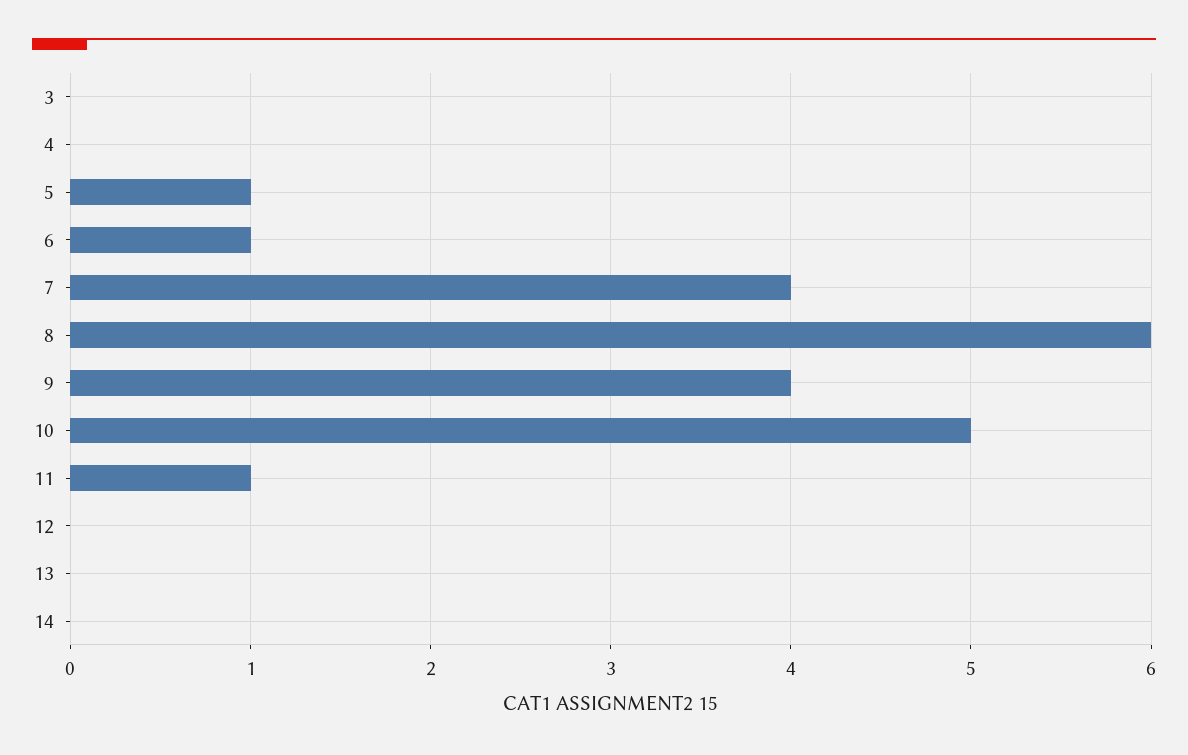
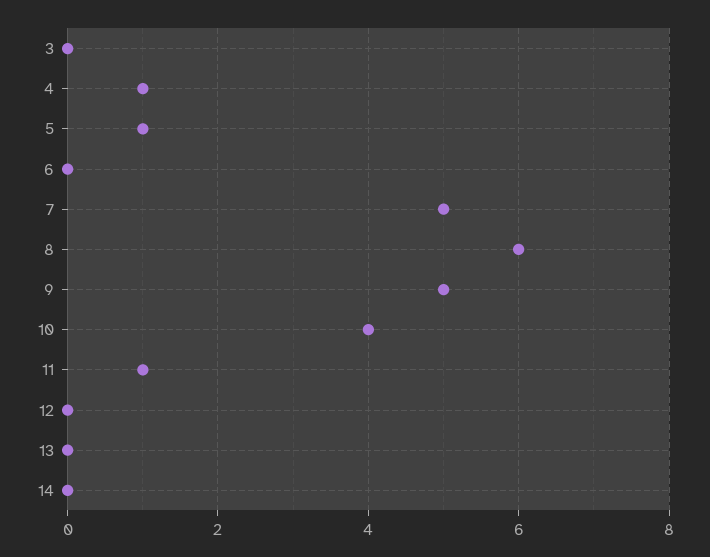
4: 0 -> 1
6: 1 -> 0
7: 4 -> 5
9: 4 -> 5
10: 5 -> 4

